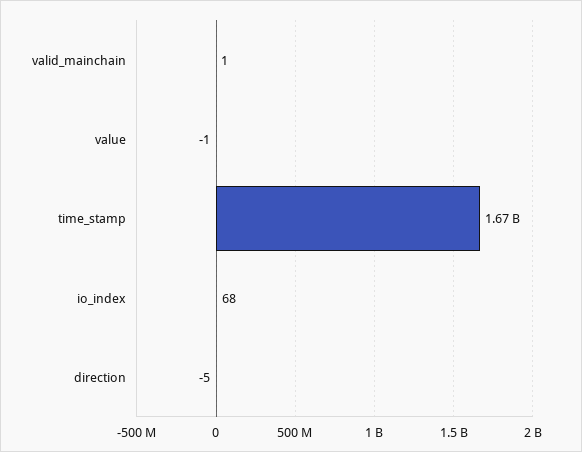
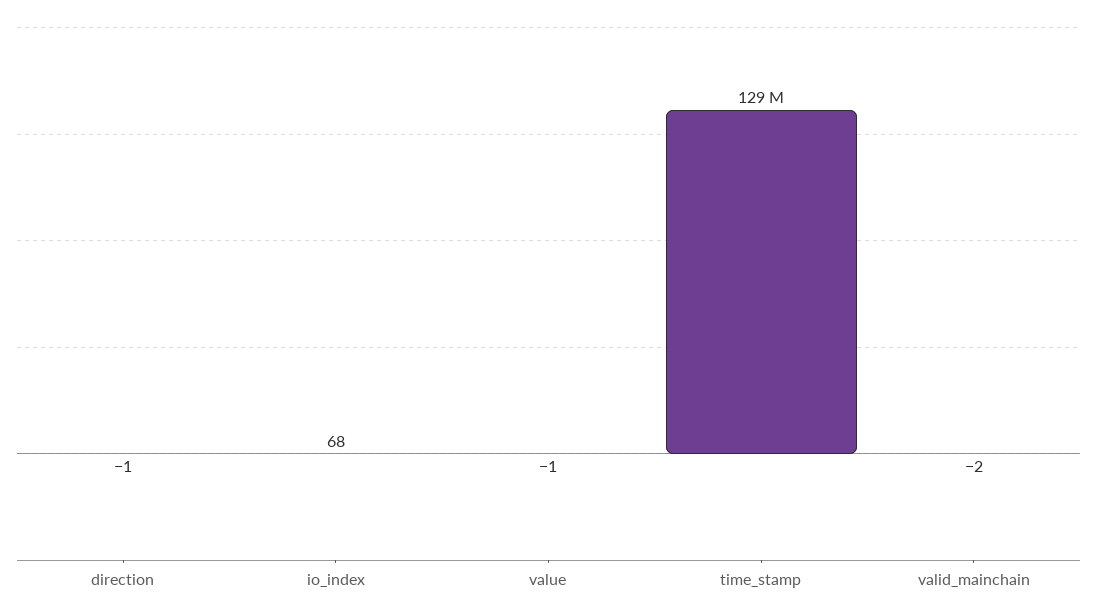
valid_mainchain: 1 -> -2
time_stamp: 1670000000 -> 129000000
direction: -5 -> -1

